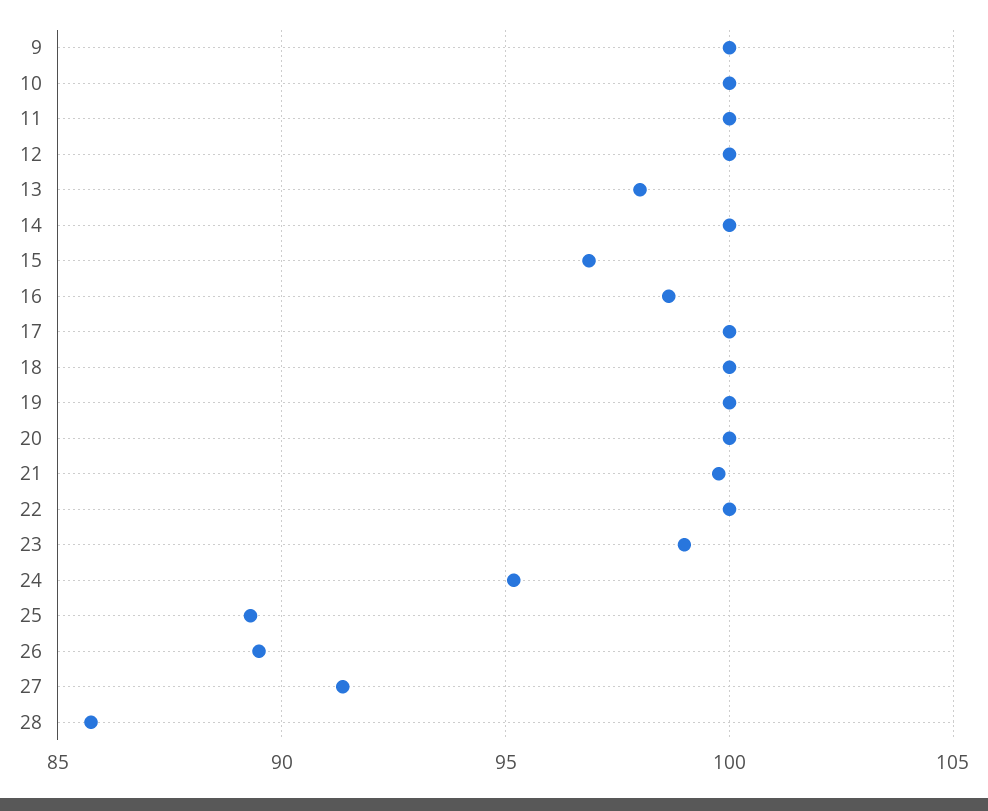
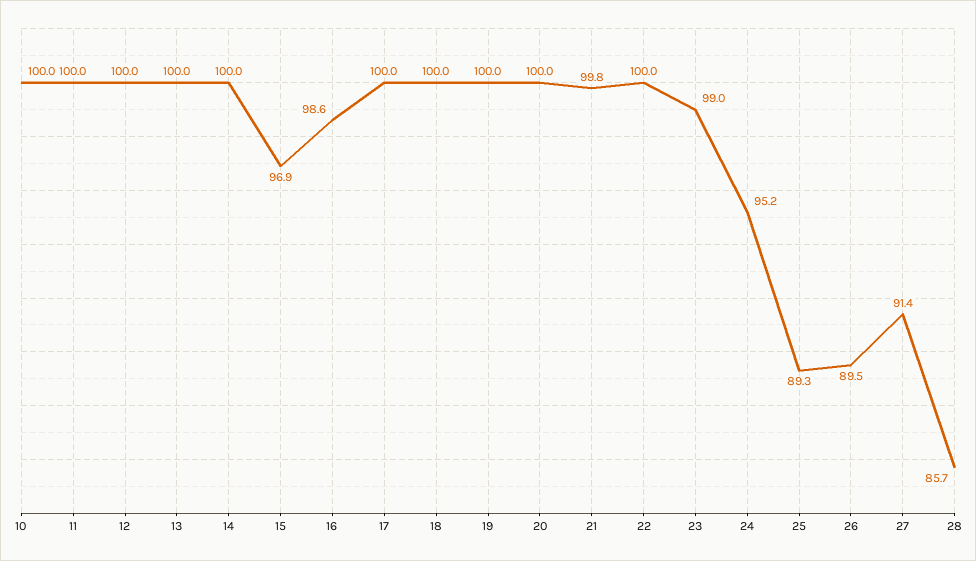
9: 100 -> none
13: 98 -> 100

